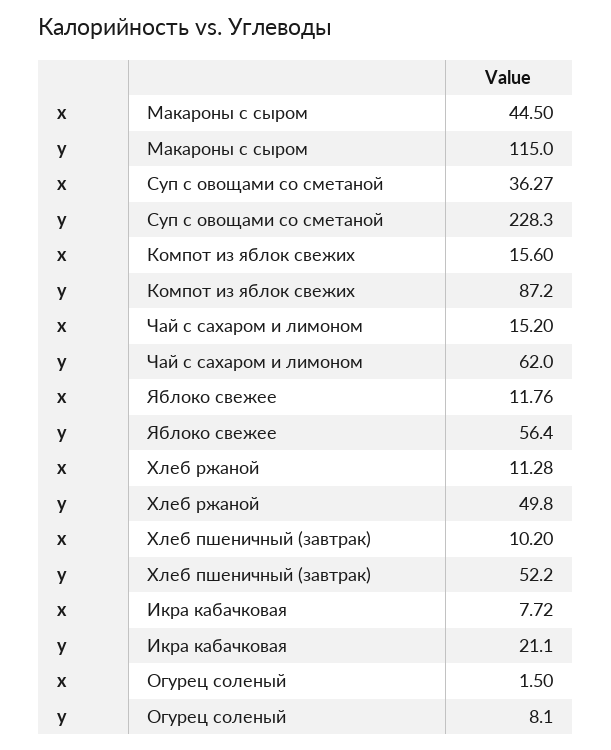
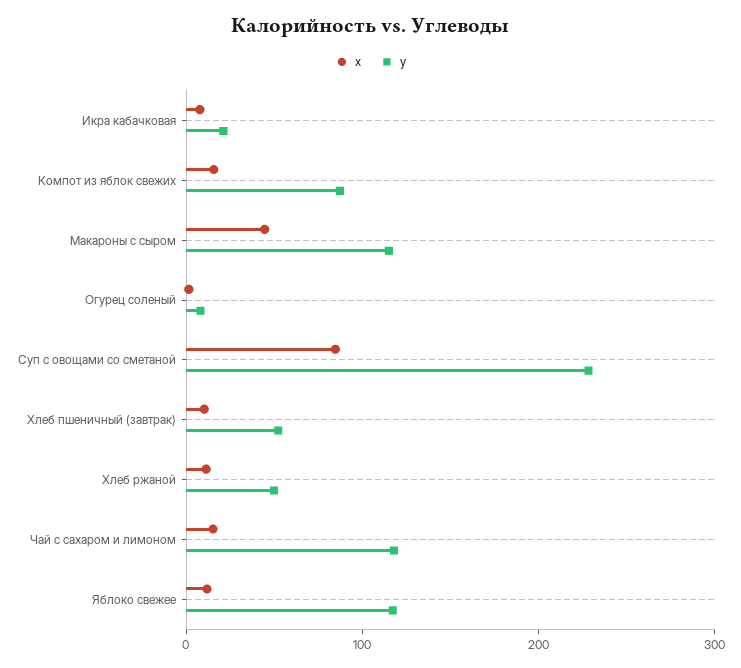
x, Суп с овощами со сметаной: 36.27 -> 80
y, Чай с сахаром и лимоном: 62 -> 120
y, Яблоко свежее: 56.4 -> 120

